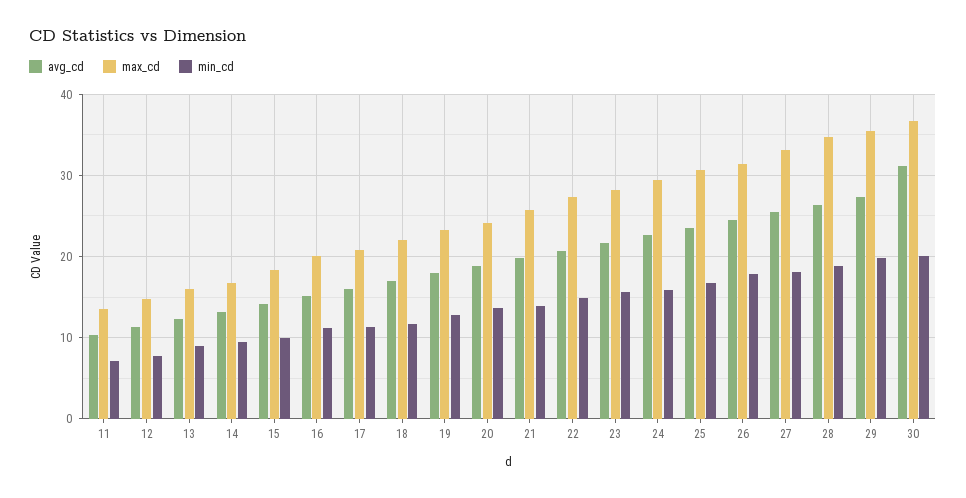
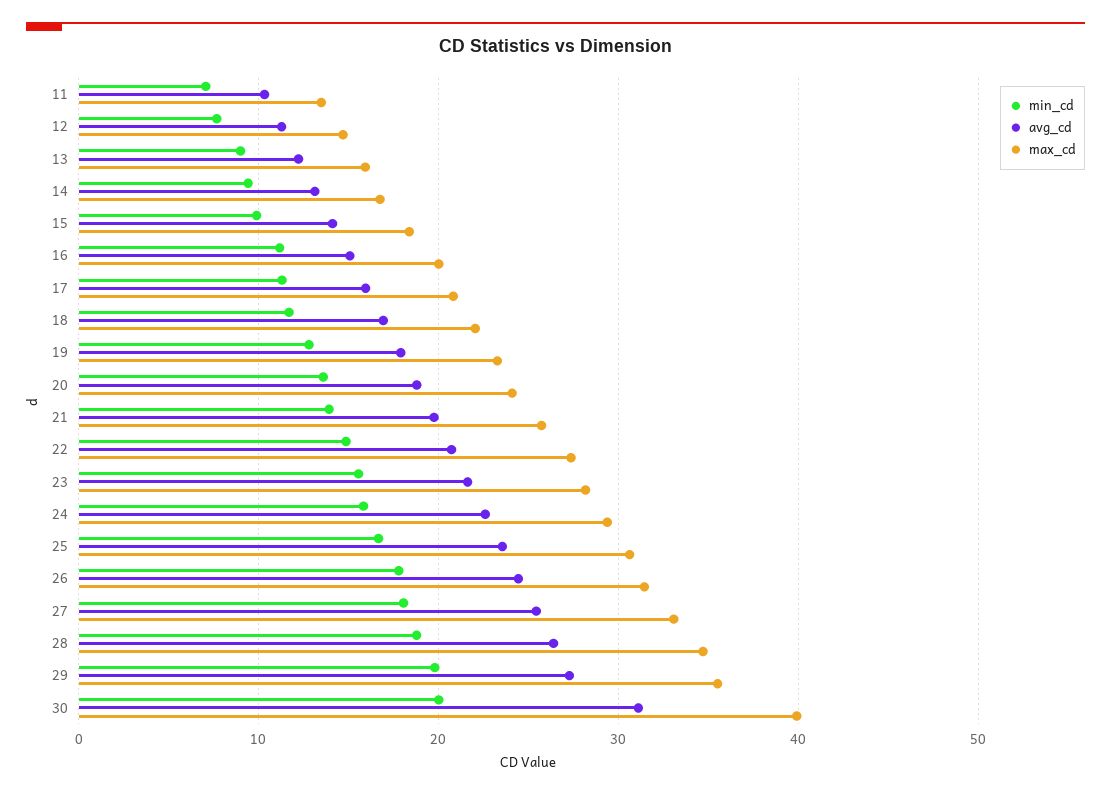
max_cd, 30: 37 -> 40

